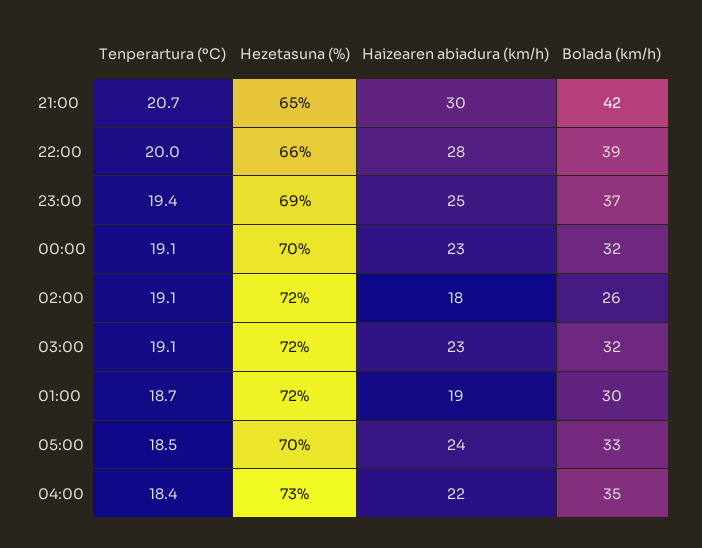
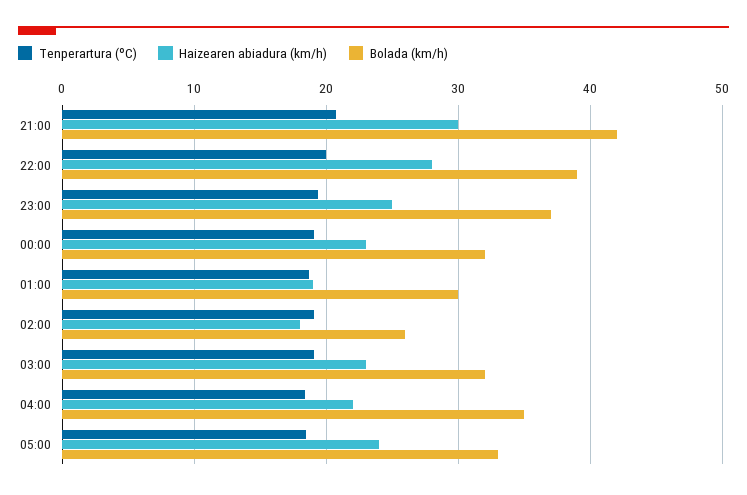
Hezetasuna (%), 21:00: 65 -> none
Hezetasuna (%), 22:00: 66 -> none
Hezetasuna (%), 23:00: 69 -> none
Hezetasuna (%), 00:00: 70 -> none
Hezetasuna (%), 02:00: 72 -> none
Hezetasuna (%), 03:00: 72 -> none
Hezetasuna (%), 01:00: 72 -> none
Hezetasuna (%), 05:00: 70 -> none
Hezetasuna (%), 04:00: 73 -> none

